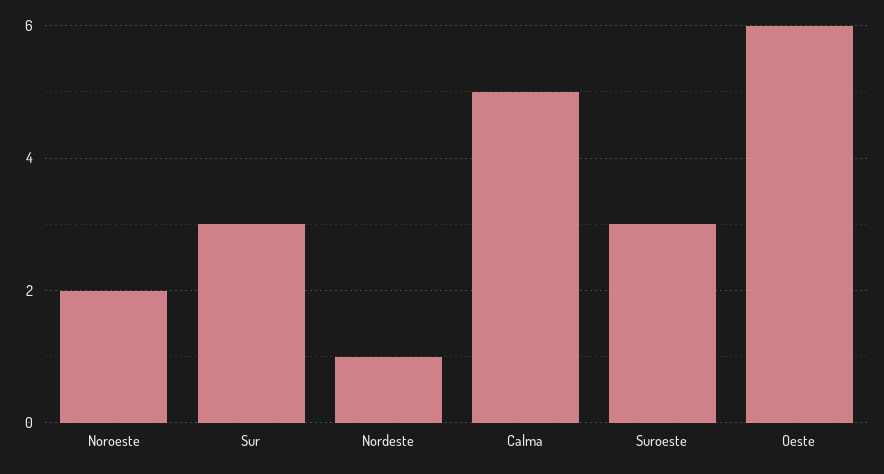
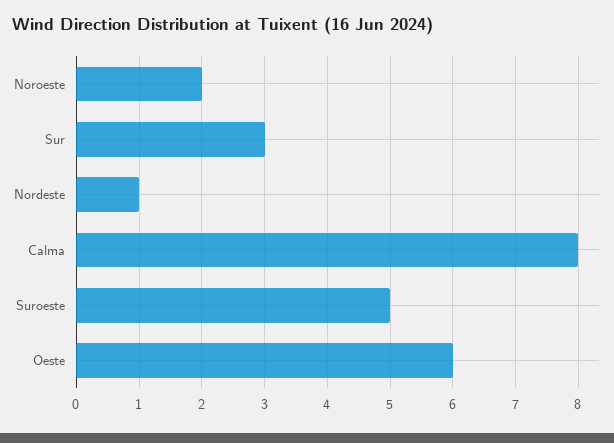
Calma: 5 -> 8
Suroeste: 3 -> 5

